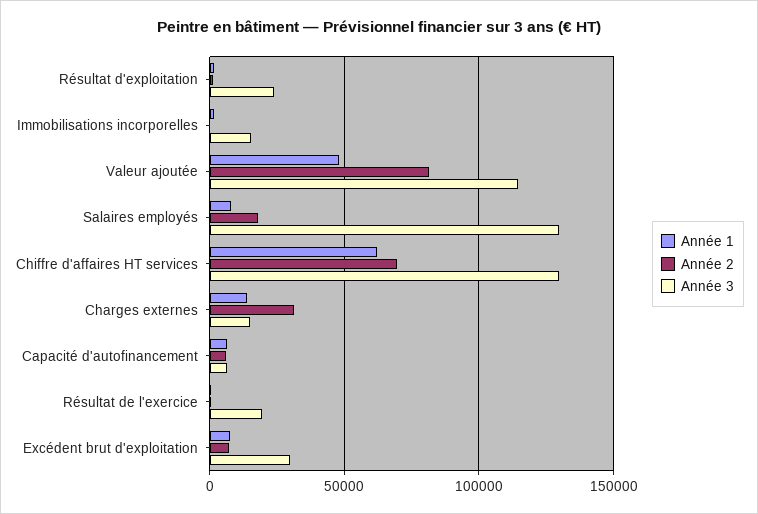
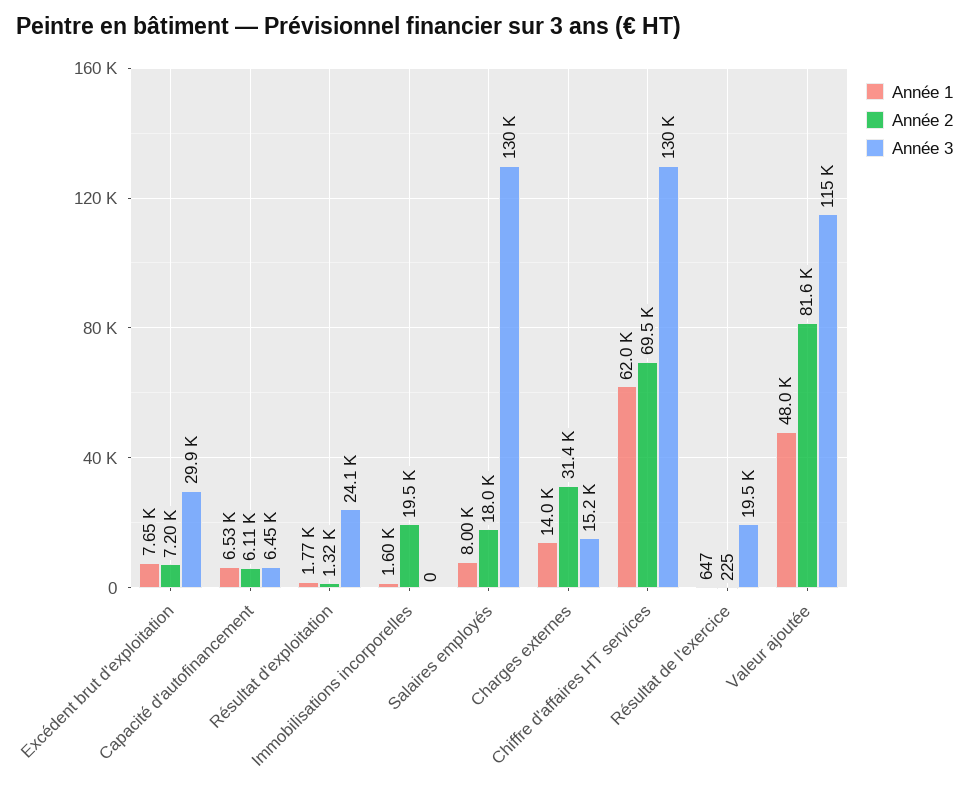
Année 2, Immobilisations incorporelles: 0 -> 19500
Année 3, Immobilisations incorporelles: 15000 -> 0

